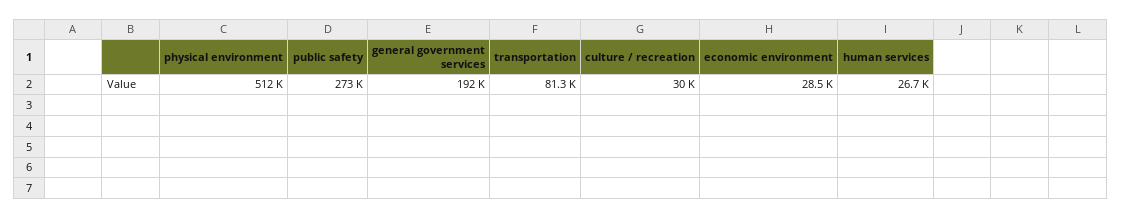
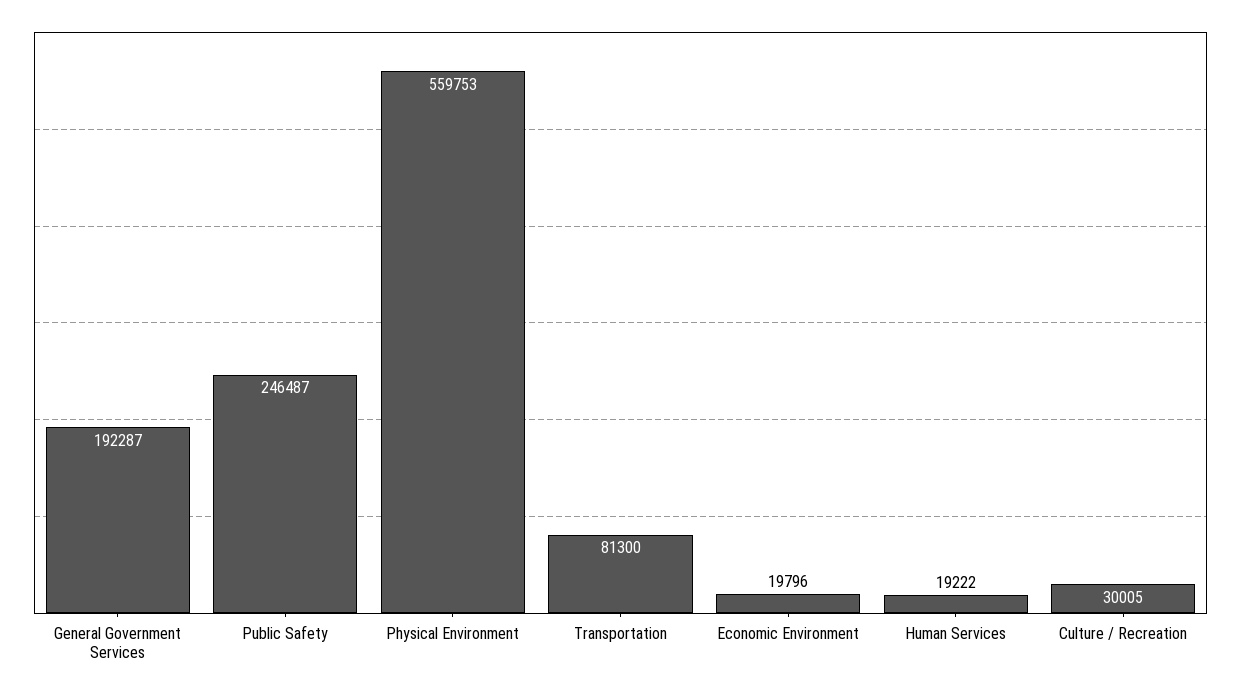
physical environment: 512000 -> 559753
public safety: 273000 -> 246487
economic environment: 28500 -> 19796
human services: 26700 -> 19222

